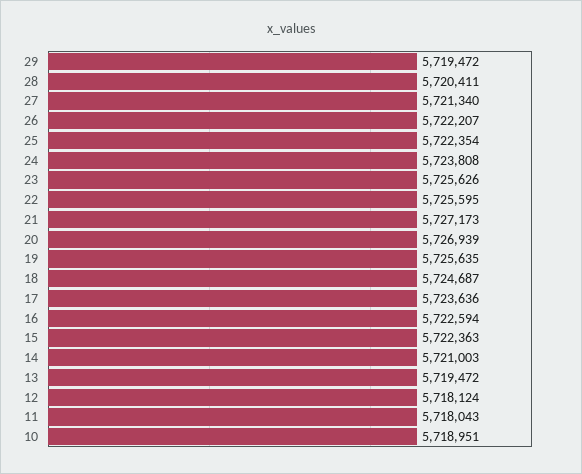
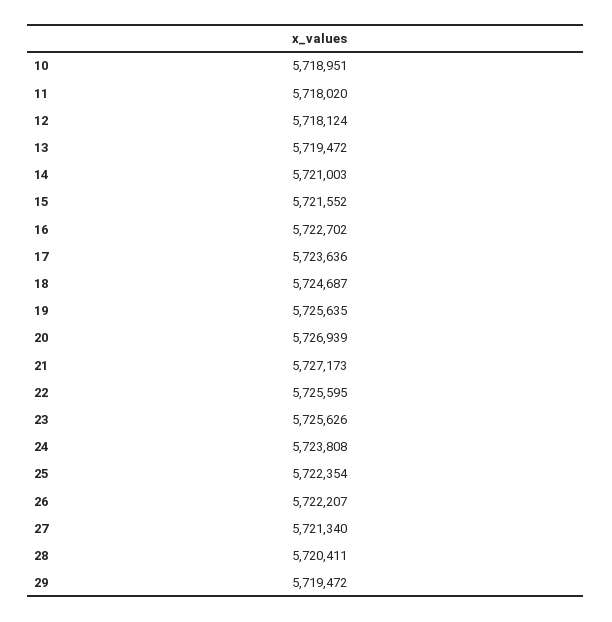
16: 5722594 -> 5722702
15: 5722363 -> 5721552
11: 5718043 -> 5718020

